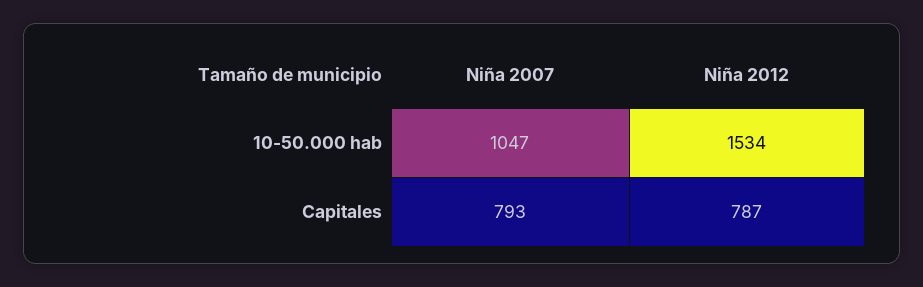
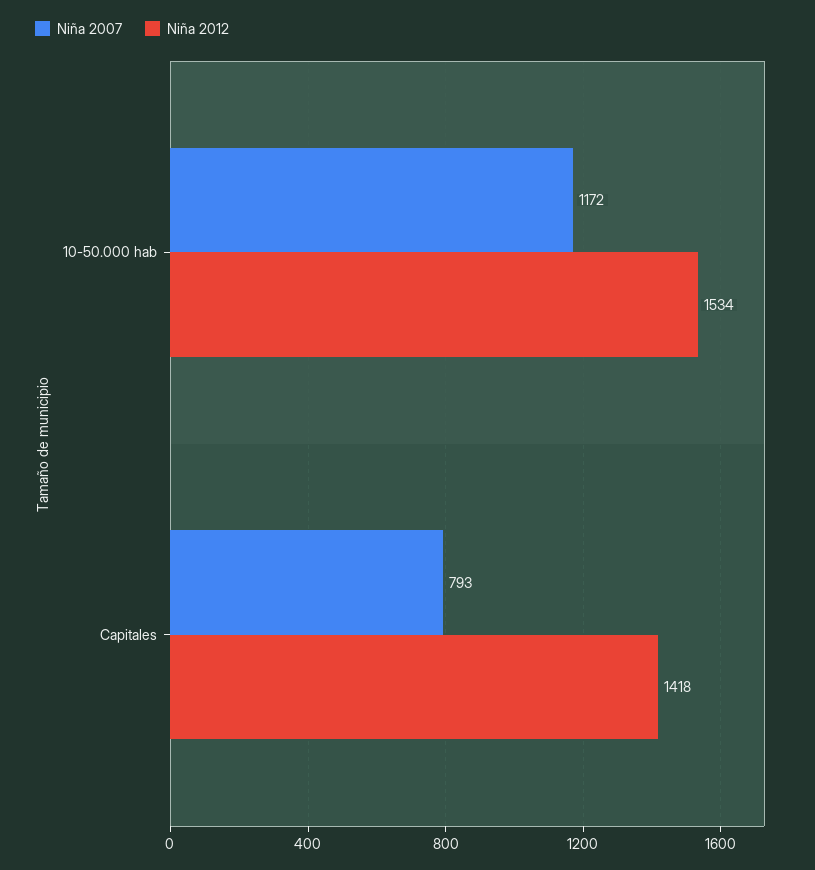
Niña 2007, 10-50.000 hab: 1047 -> 1172
Niña 2012, Capitales: 787 -> 1418

